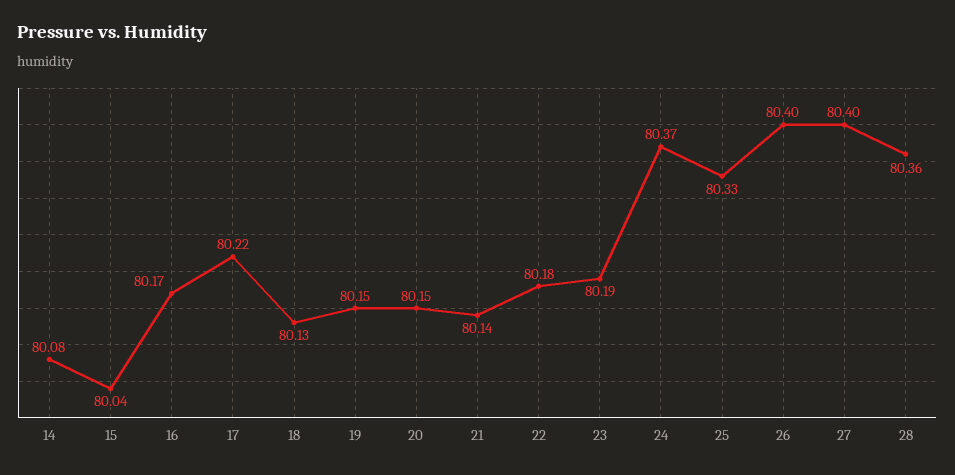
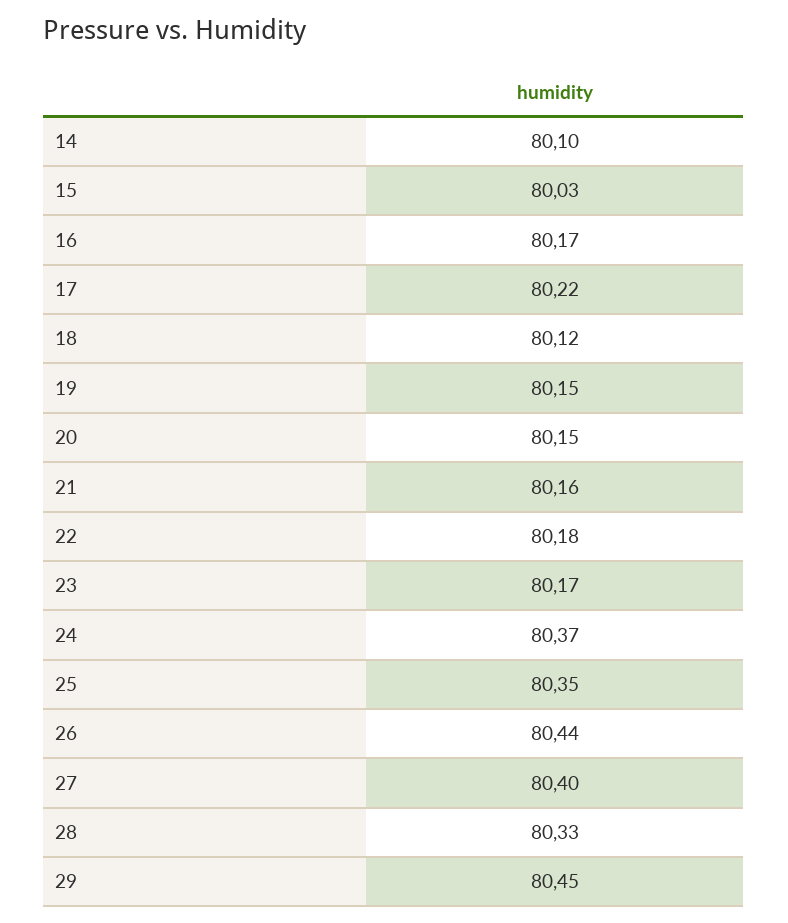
14: 80.08 -> 80.1
15: 80.04 -> 80.03
18: 80.13 -> 80.12
21: 80.14 -> 80.16
23: 80.19 -> 80.17
25: 80.33 -> 80.35
26: 80.4 -> 80.44
28: 80.36 -> 80.33
29: none -> 80.45

